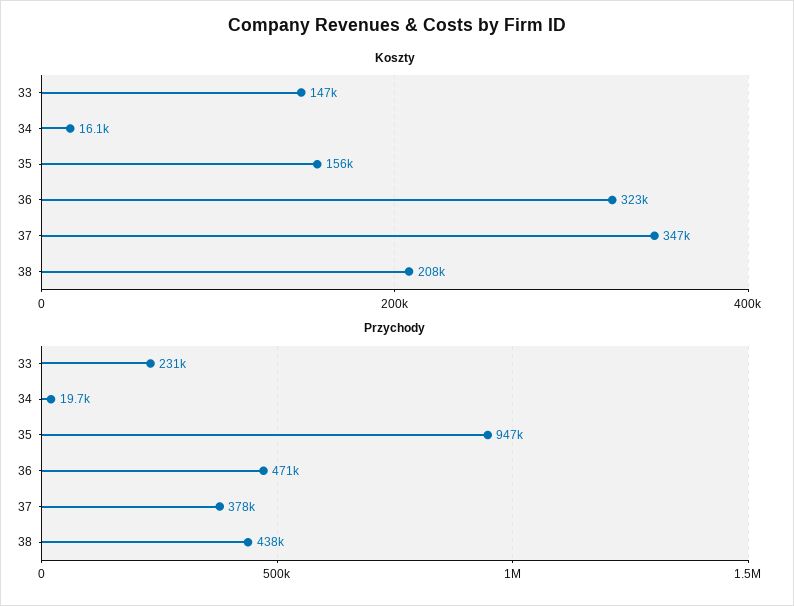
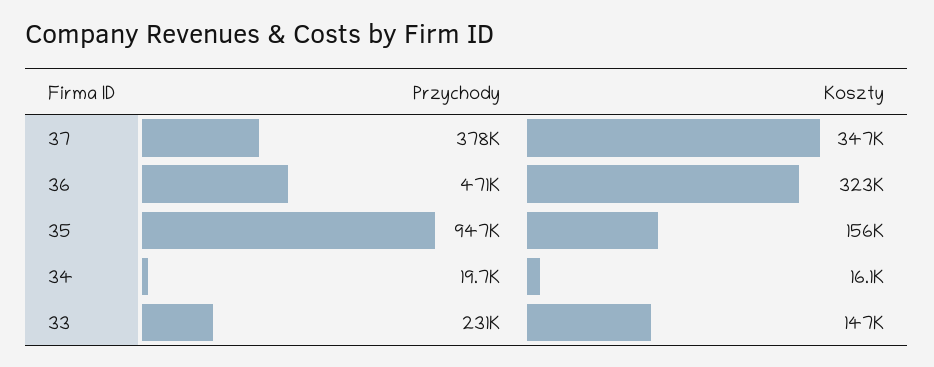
Koszty, 38: 208000 -> none
Przychody, 38: 438000 -> none

